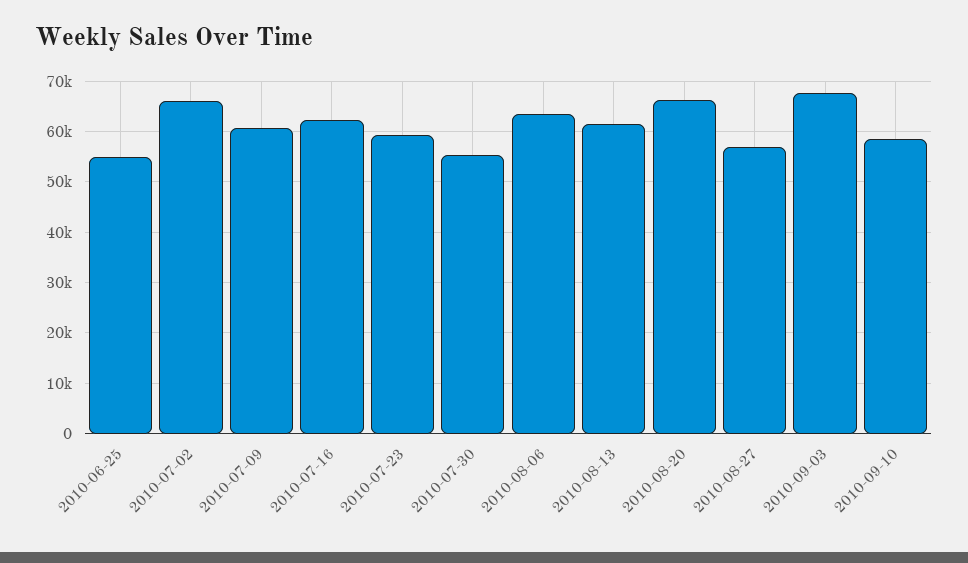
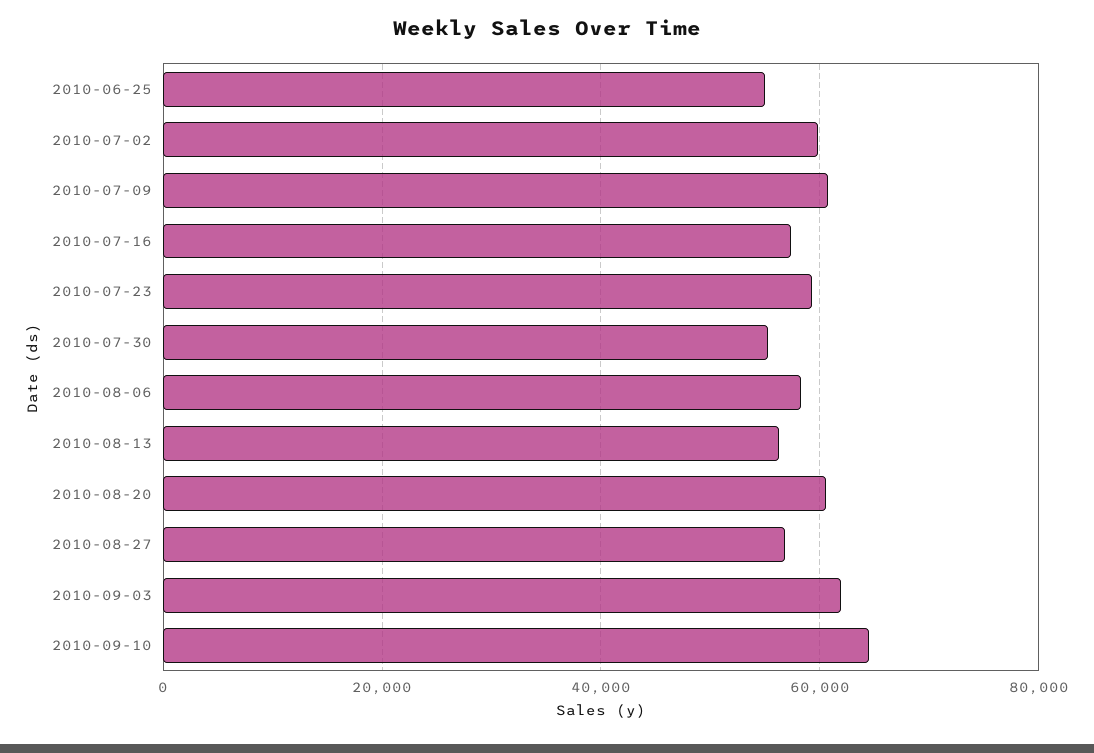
2010-07-02: 66000 -> 60000
2010-07-16: 62000 -> 58000
2010-08-06: 64000 -> 58000
2010-08-13: 62000 -> 56000
2010-08-20: 66000 -> 60000
2010-09-03: 68000 -> 62000
2010-09-10: 58000 -> 64000

